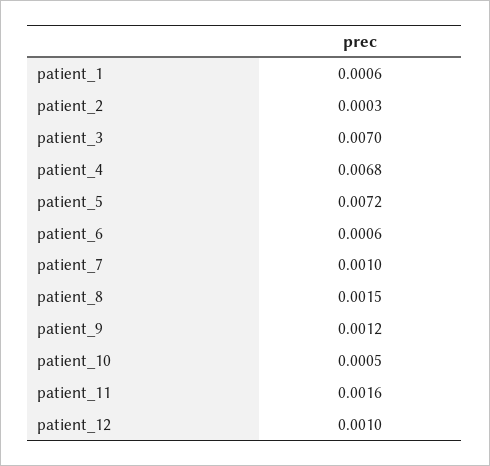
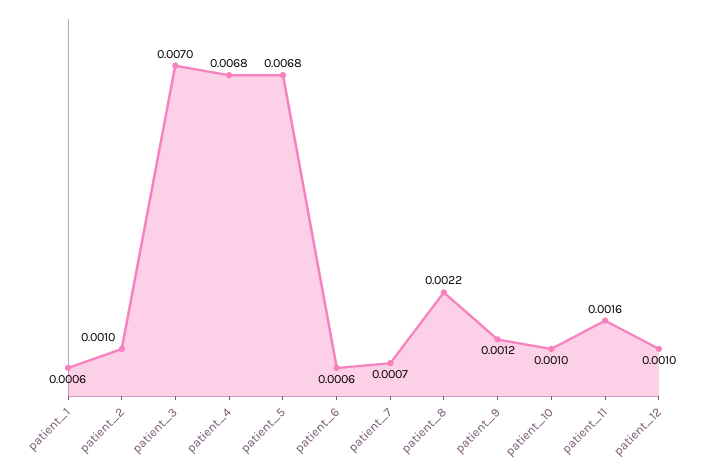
patient_2: 0.0003 -> 0.001
patient_5: 0.0072 -> 0.0068
patient_7: 0.001 -> 0.0007
patient_8: 0.0015 -> 0.0022
patient_10: 0.0005 -> 0.001

